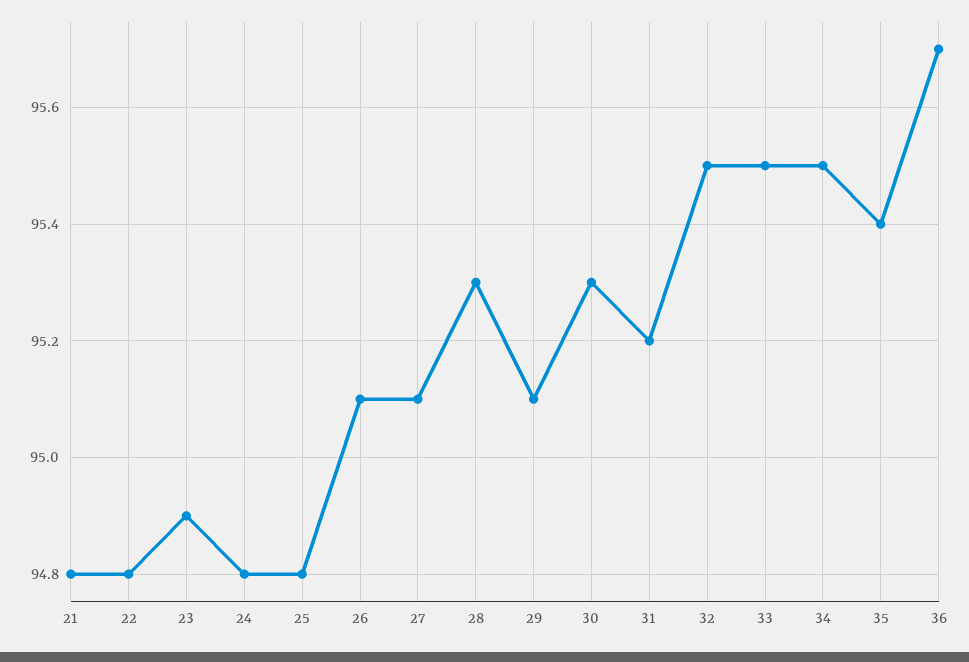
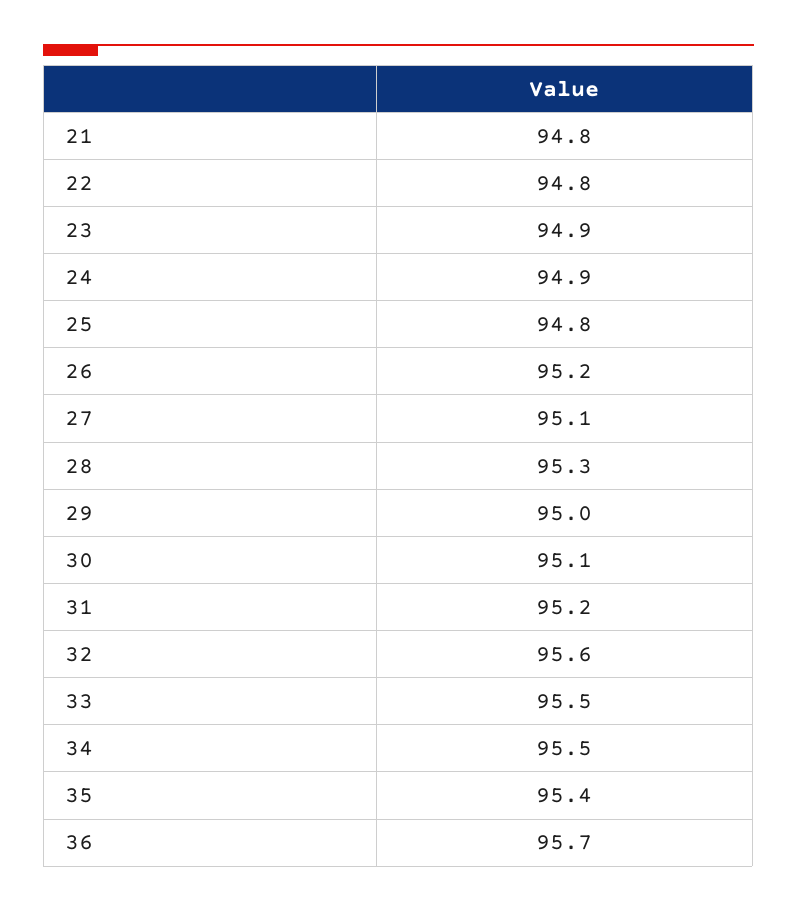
24: 94.8 -> 94.9
26: 95.1 -> 95.2
29: 95.1 -> 95
30: 95.3 -> 95.1
32: 95.5 -> 95.6

